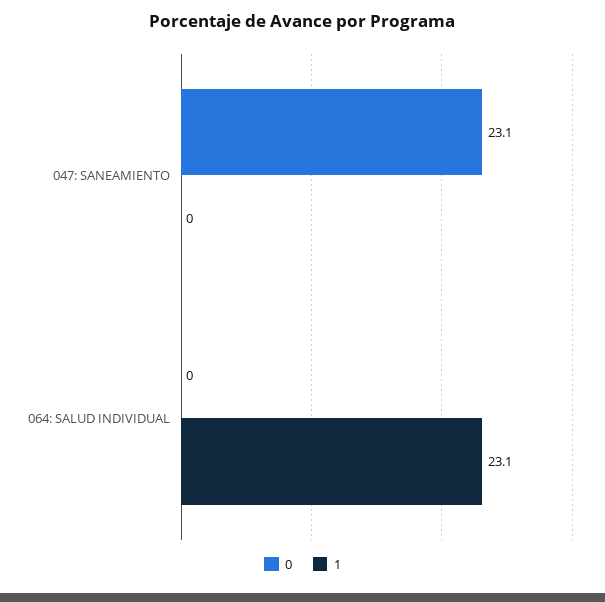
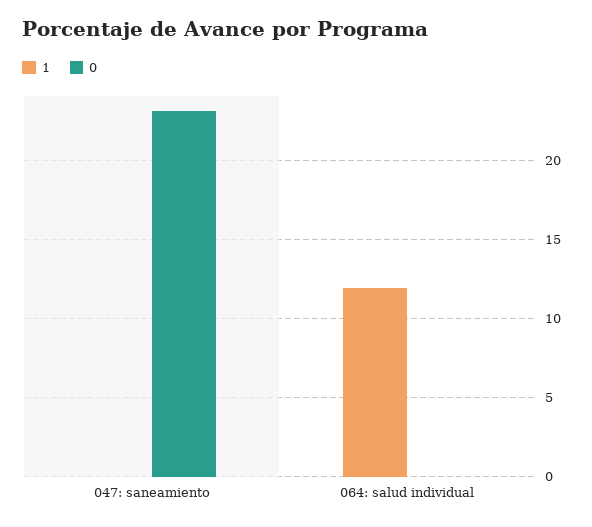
1, 064: SALUD INDIVIDUAL: 23.1 -> 12

